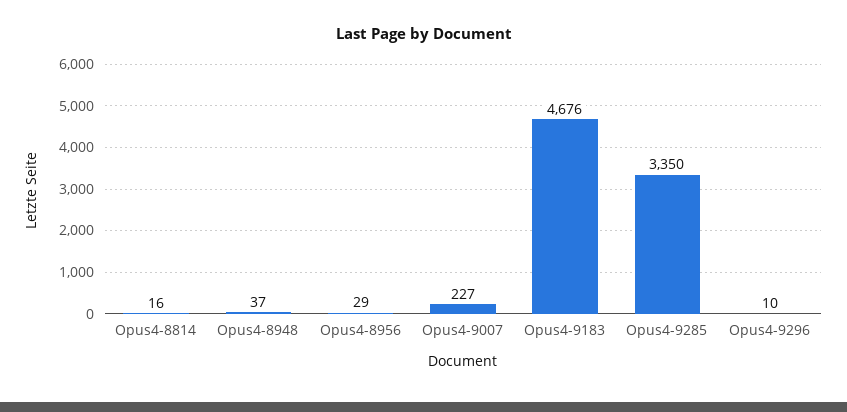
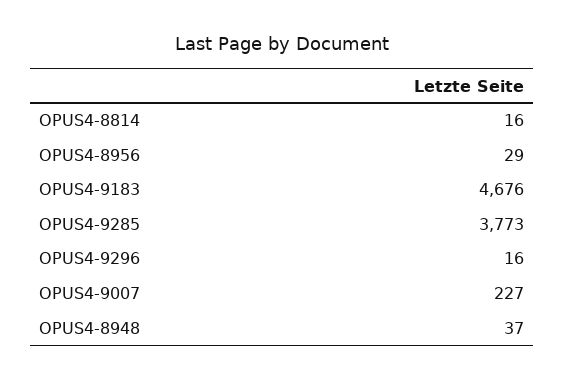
Opus4-9285: 3350 -> 3773
Opus4-9296: 10 -> 16

